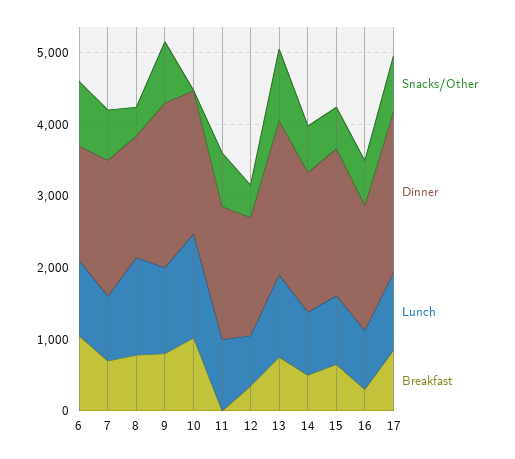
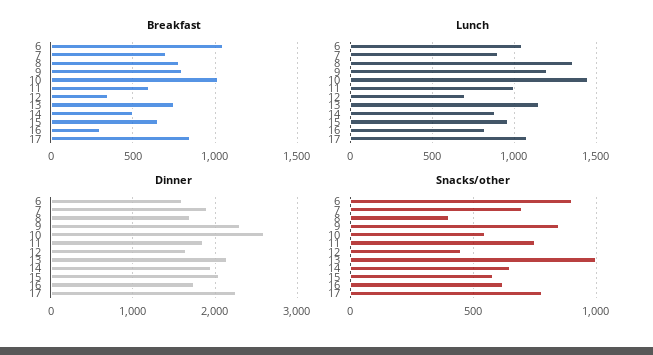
Snacks/Other, 10: 0 -> 550
Dinner, 10: 2000 -> 2600
Breakfast, 11: 0 -> 600

